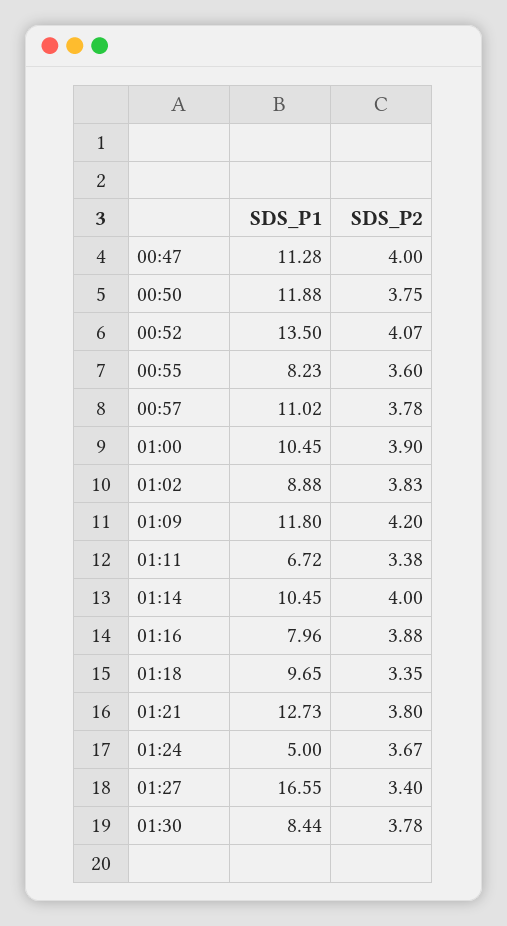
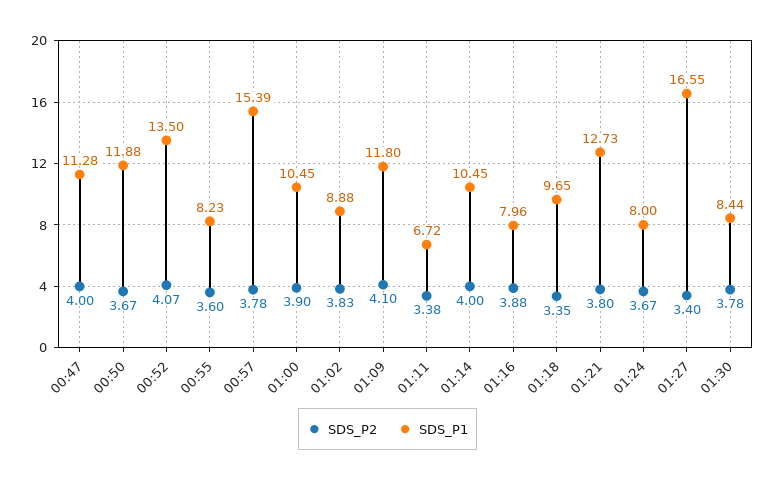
SDS_P2, 00:50: 3.75 -> 3.67
SDS_P1, 00:57: 11.02 -> 15.39
SDS_P2, 01:09: 4.2 -> 4.1
SDS_P1, 01:24: 5 -> 8

